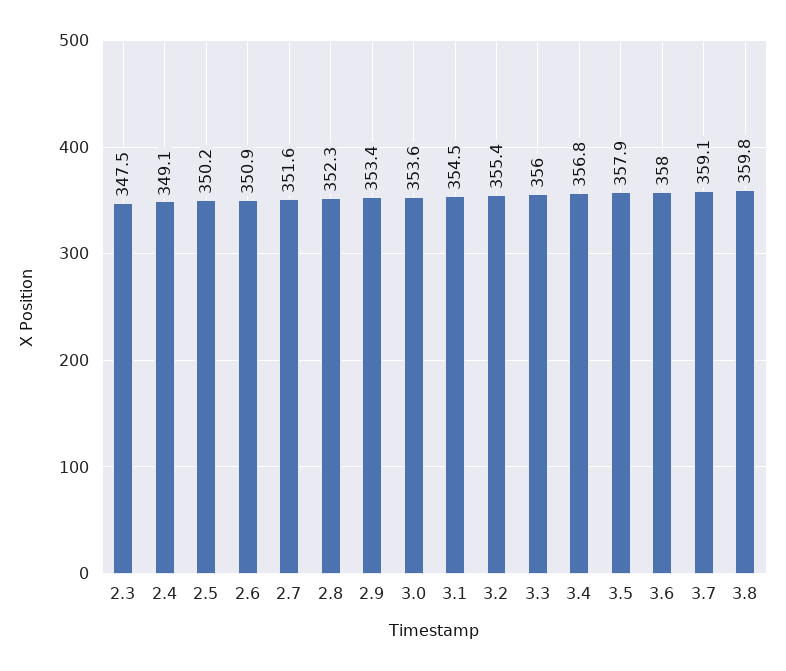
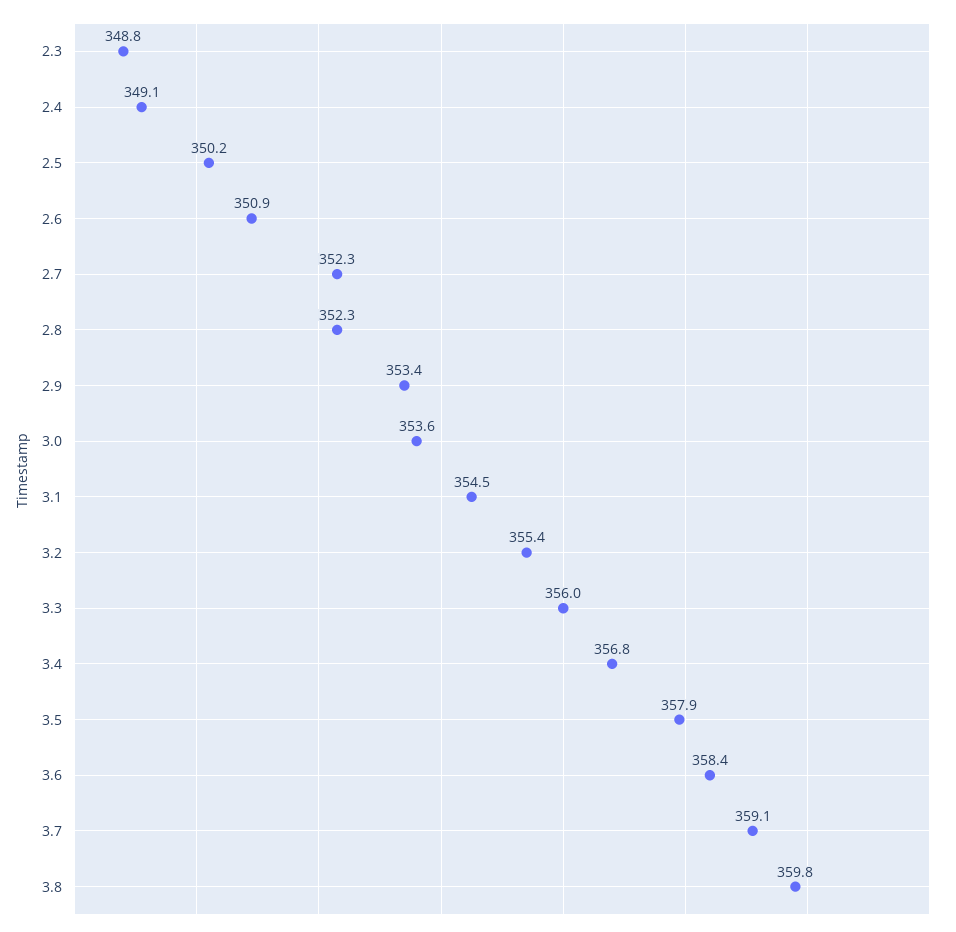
2.3: 347.5 -> 348.8
2.7: 351.6 -> 352.3
3.6: 358 -> 358.4

